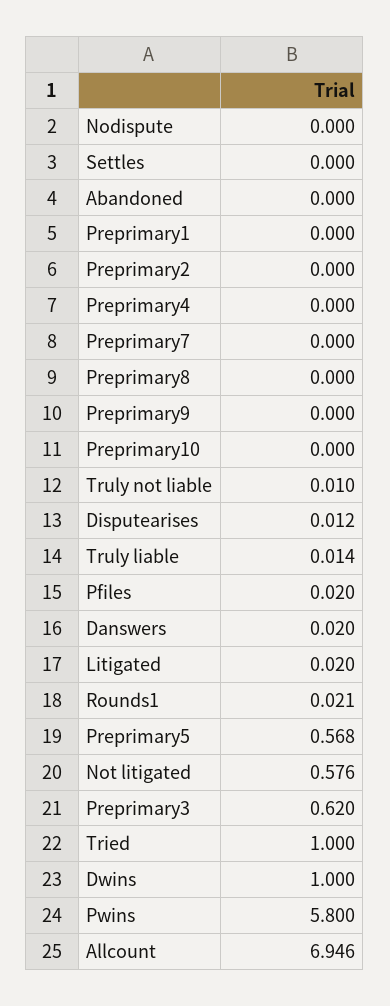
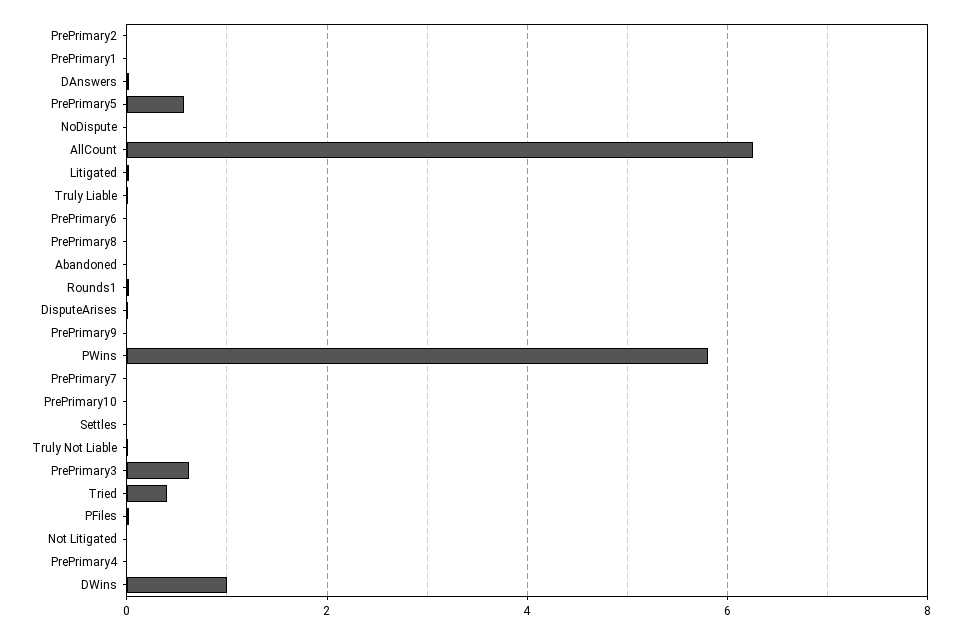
Not litigated: 0.576 -> 0
Tried: 1 -> 0.4
Allcount: 6.946 -> 6.2
PrePrimary6: none -> 0

